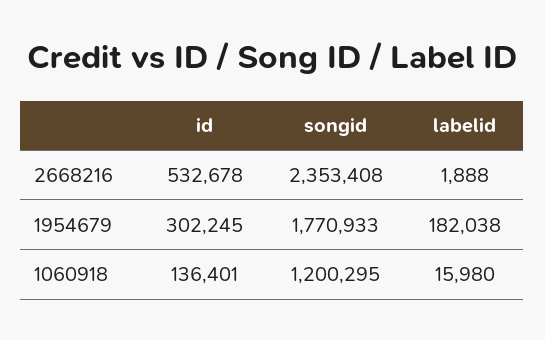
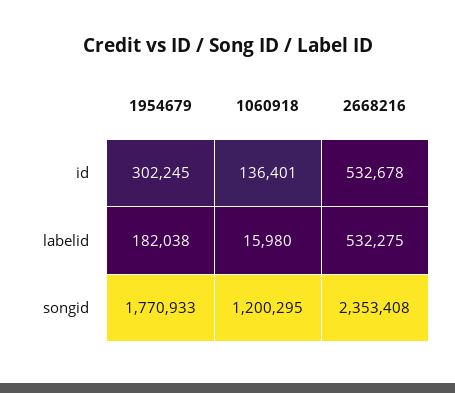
labelid, 2668216: 1888 -> 532275

